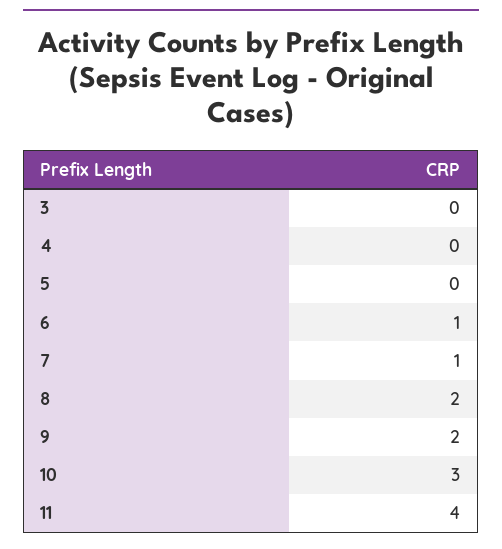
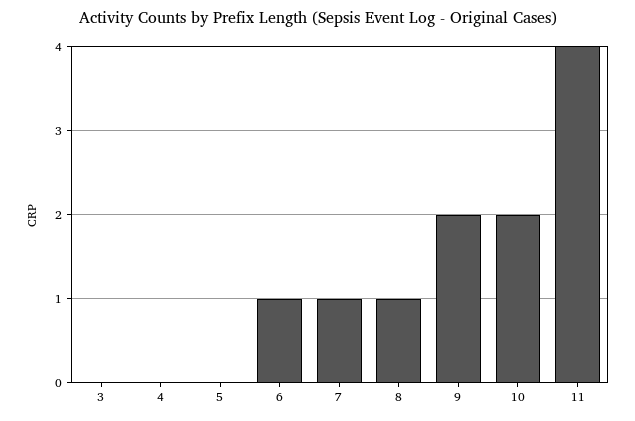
8: 2 -> 1
10: 3 -> 2

